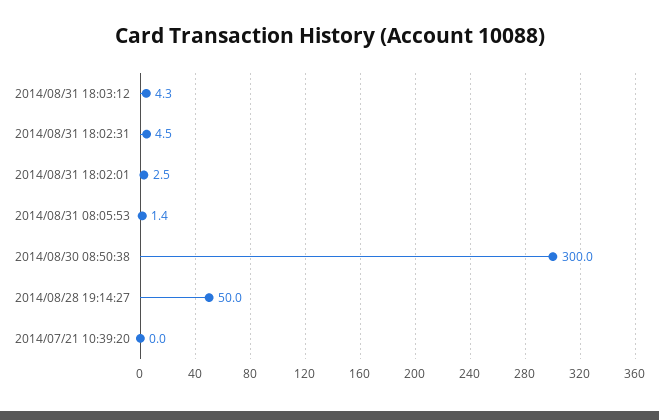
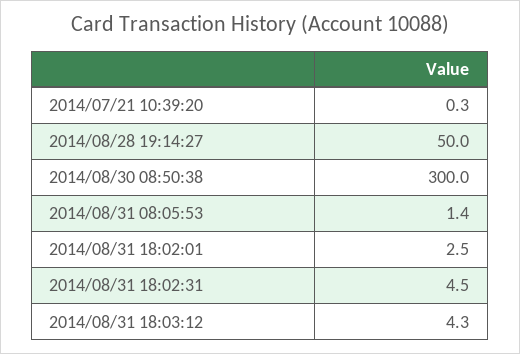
2014/07/21 10:39:20: 0 -> 0.3

